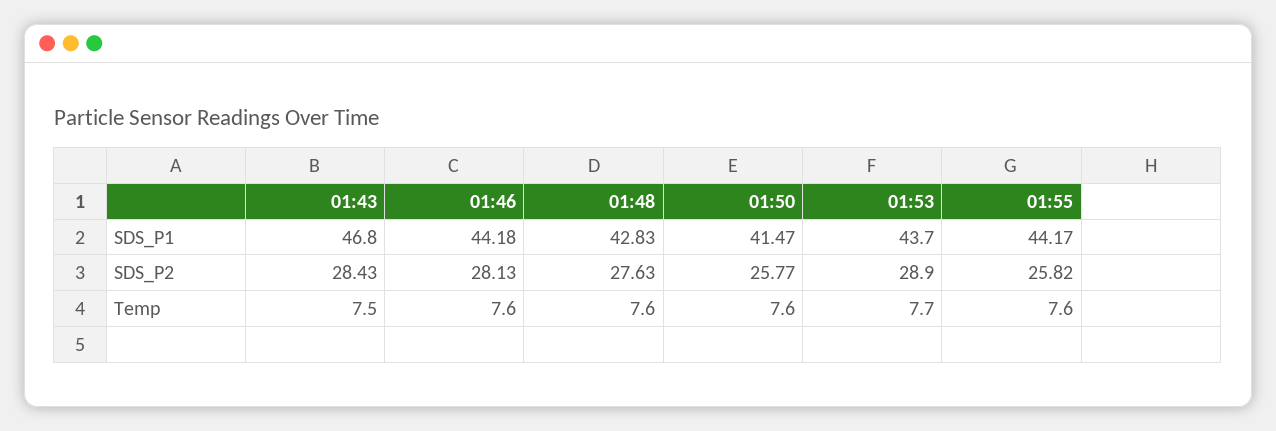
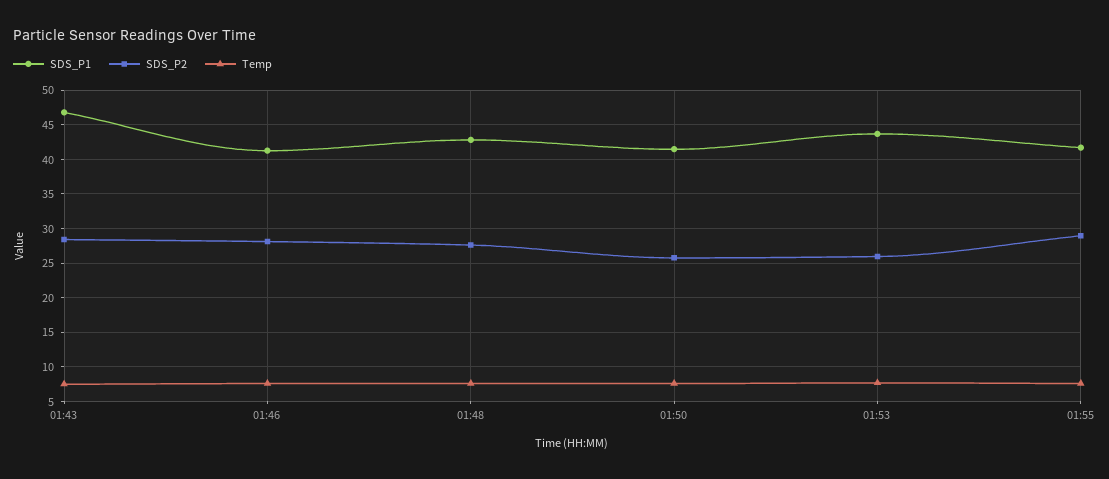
SDS_P1, 01:46: 44.18 -> 41
SDS_P1, 01:55: 44.17 -> 42
SDS_P2, 01:53: 28.9 -> 26
SDS_P2, 01:55: 25.82 -> 29

